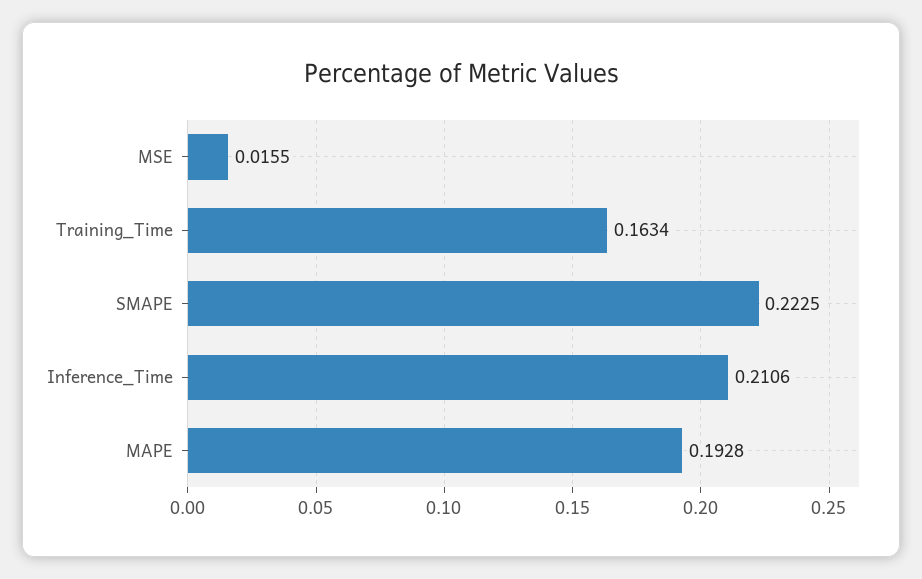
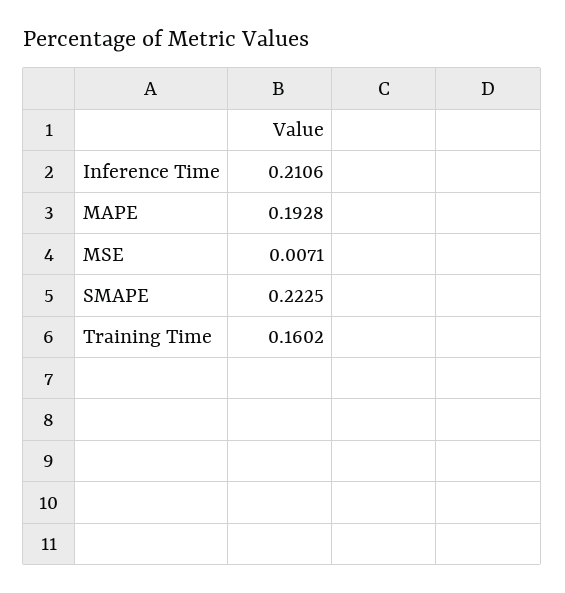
MSE: 0.0155 -> 0.0071
Training_Time: 0.1634 -> 0.1602

